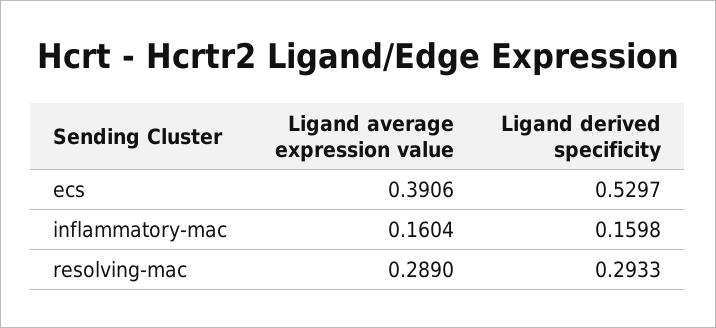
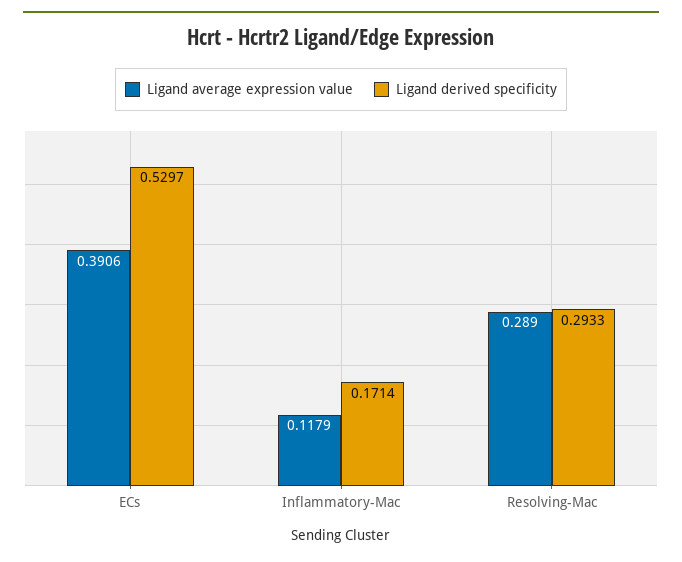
Ligand average expression value, inflammatory-mac: 0.1604 -> 0.1179
Ligand derived specificity, inflammatory-mac: 0.1598 -> 0.1714

